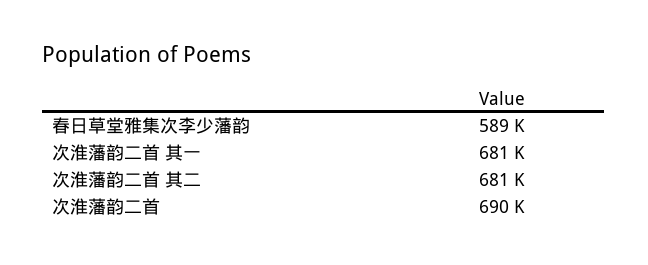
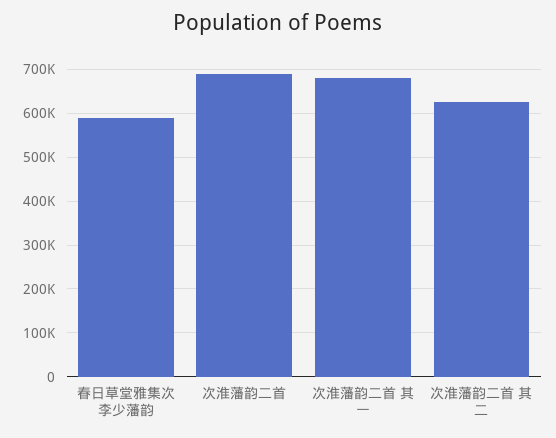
次淮藩韵二首 其二: 681000 -> 620000

